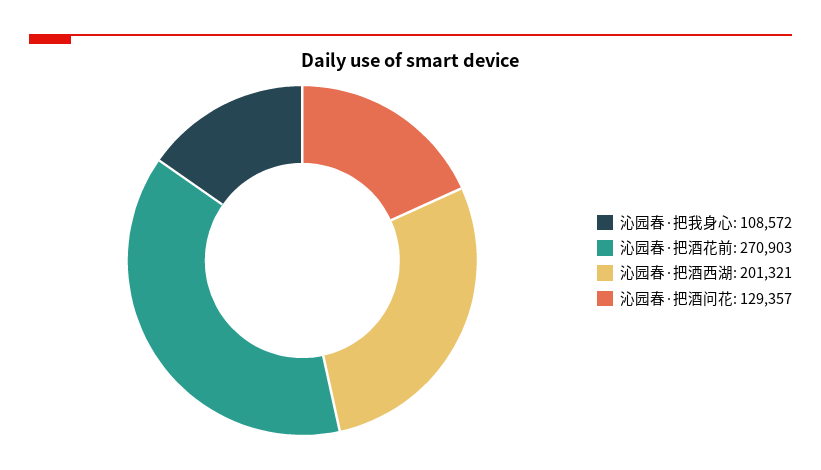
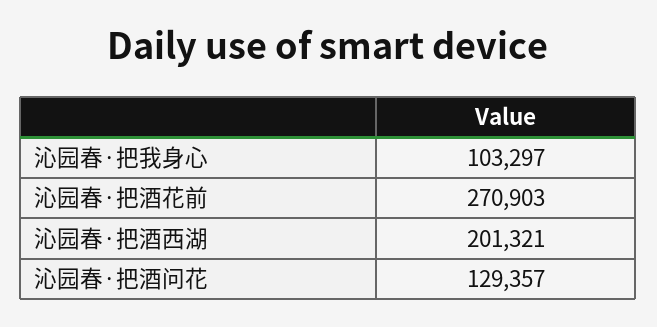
沁园春·把我身心: 108572 -> 103297

